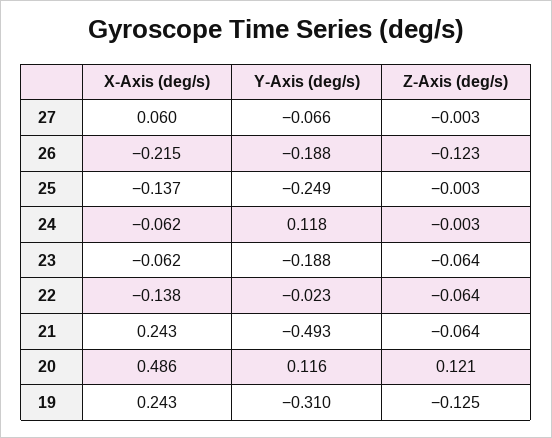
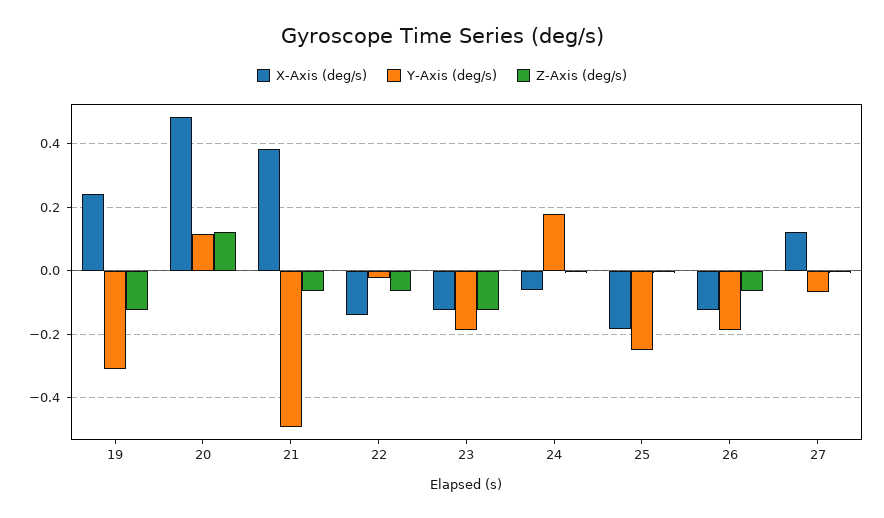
X-Axis (deg/s), 27: 0.06 -> 0.12
X-Axis (deg/s), 26: -0.215 -> -0.12
Z-Axis (deg/s), 26: -0.123 -> -0.06
X-Axis (deg/s), 25: -0.137 -> -0.18
Y-Axis (deg/s), 24: 0.118 -> 0.18
X-Axis (deg/s), 23: -0.062 -> -0.12
Z-Axis (deg/s), 23: -0.064 -> -0.12
X-Axis (deg/s), 21: 0.243 -> 0.38

